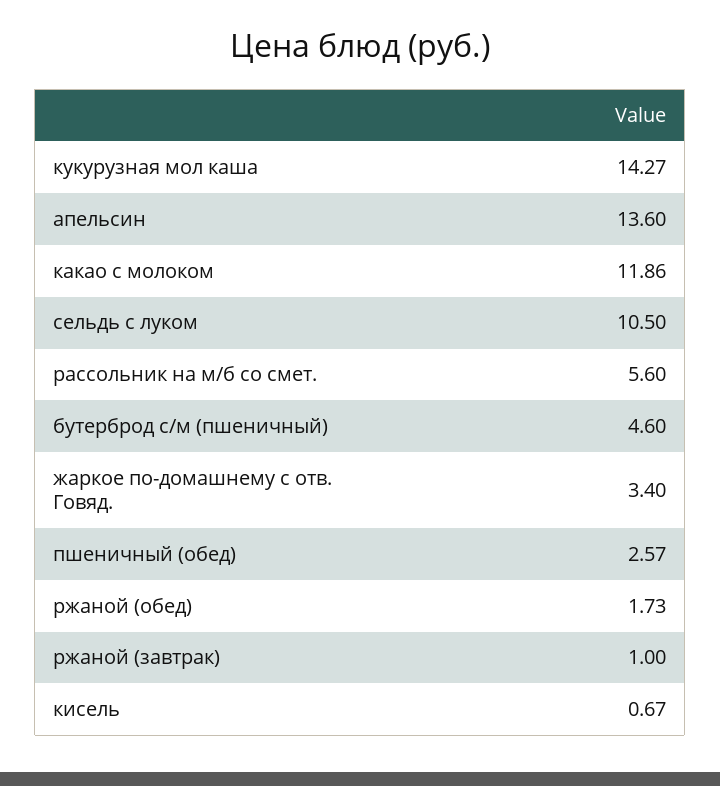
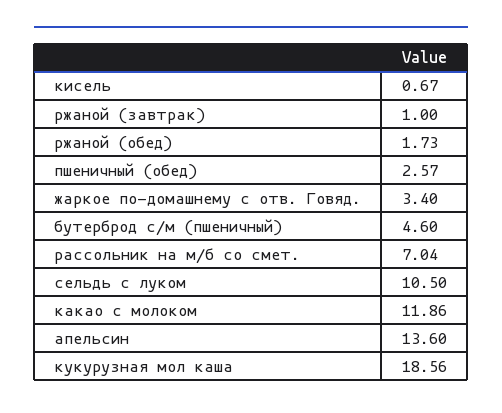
кукурузная мол каша: 14.27 -> 18.56
рассольник на м/б со смет.: 5.6 -> 7.04

